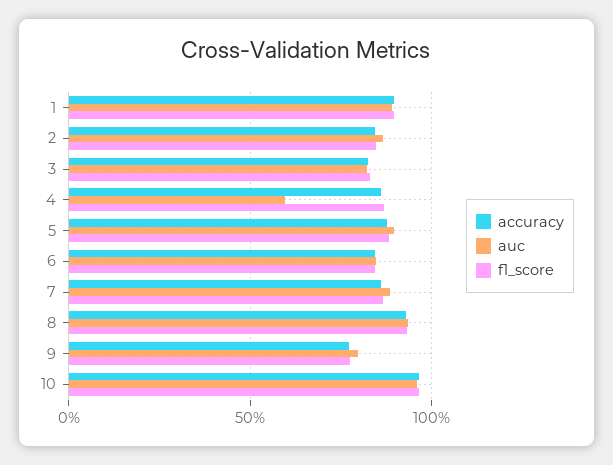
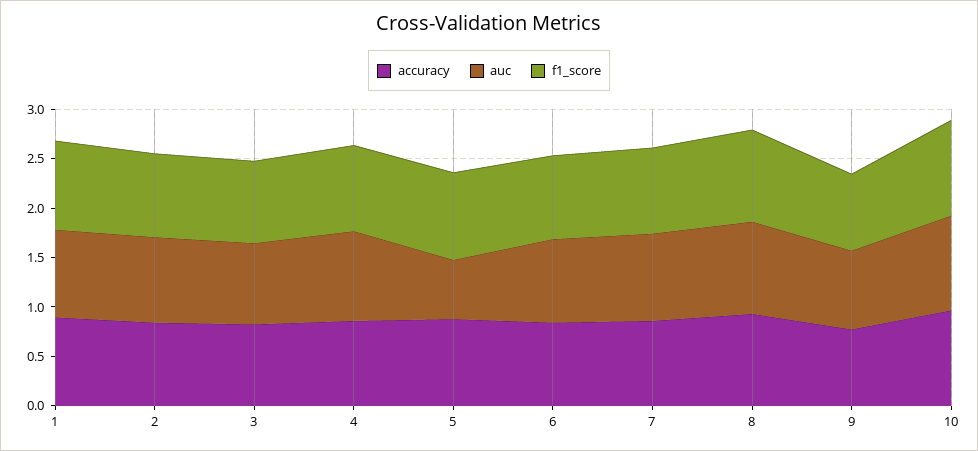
auc, 4: 0.6 -> 0.9
auc, 5: 0.9 -> 0.6

